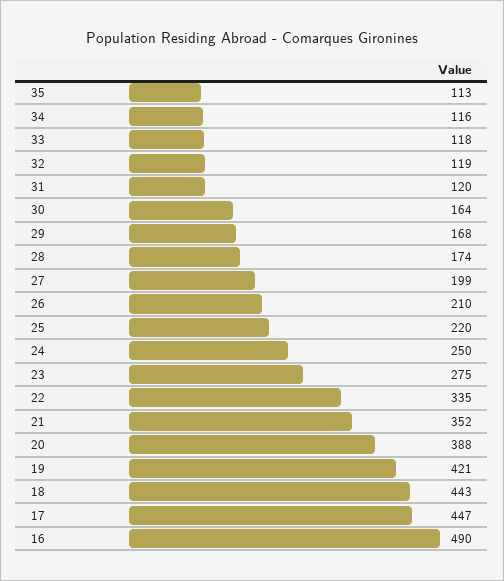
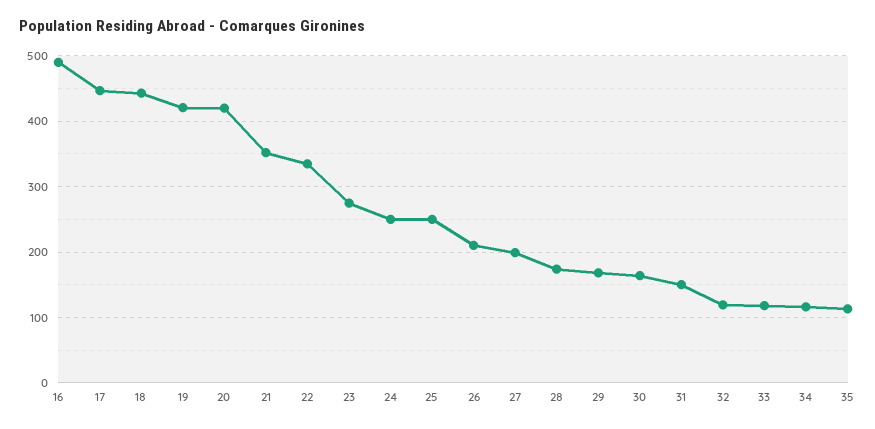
31: 120 -> 150
25: 220 -> 250
20: 388 -> 420

